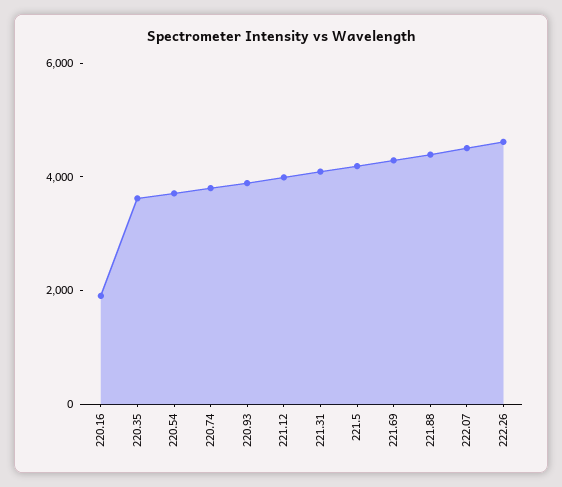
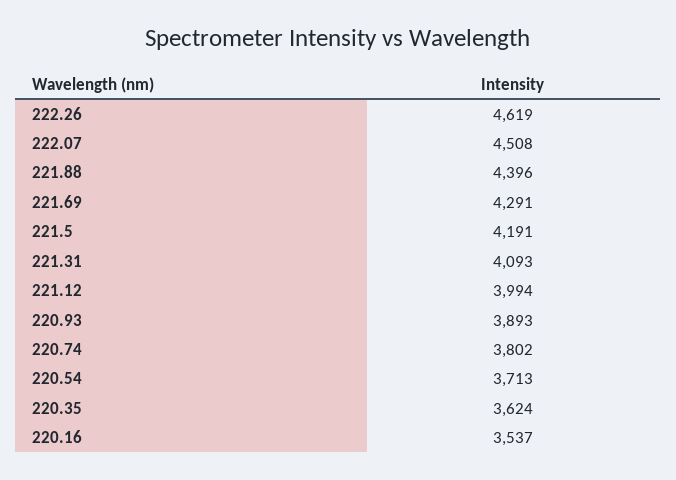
220.16: 2000 -> 3537

